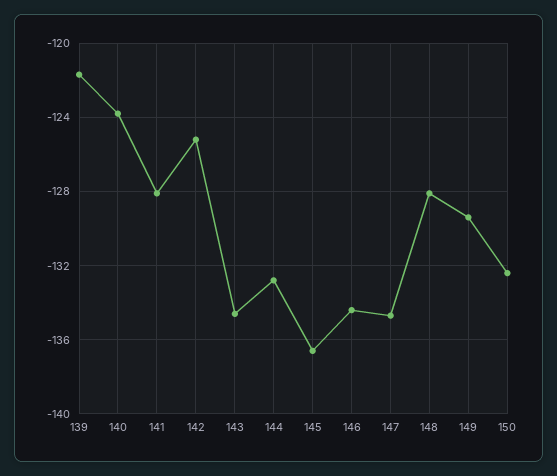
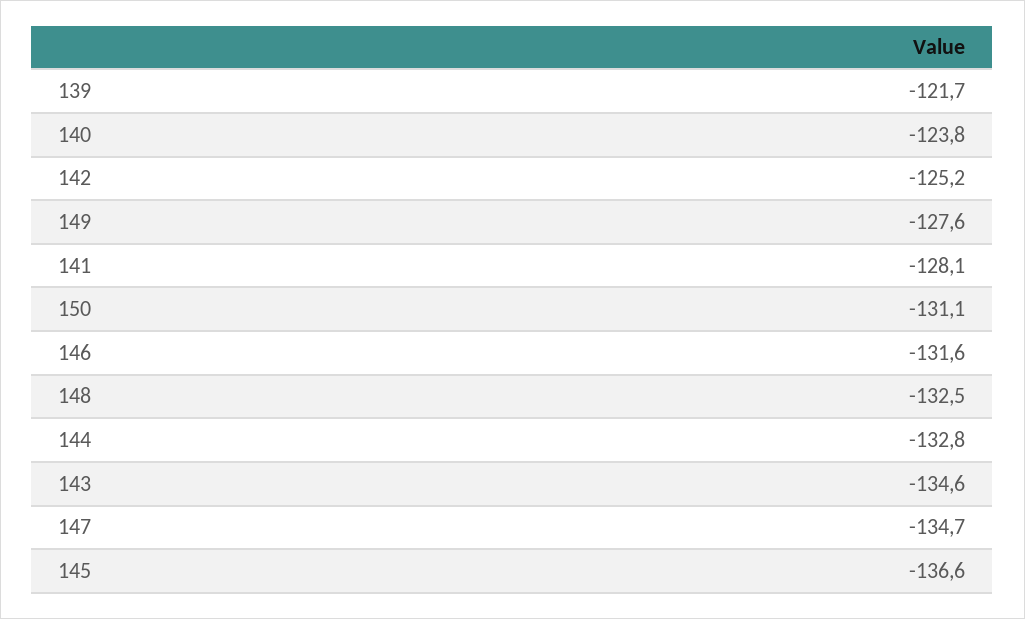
146: -134.5 -> -131.6
148: -128 -> -132.5
149: -129.5 -> -127.6
150: -132.5 -> -131.1

